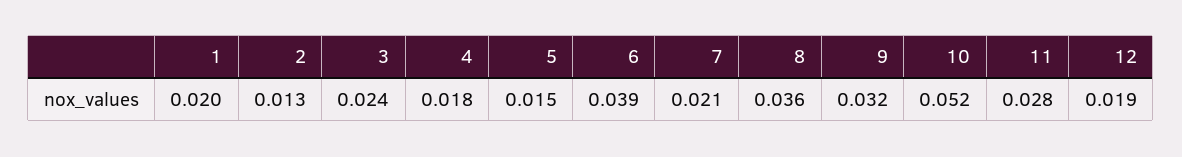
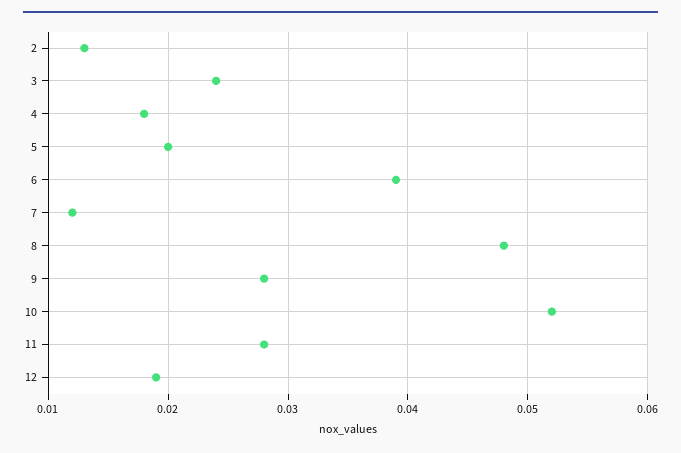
1: 0.02 -> none
5: 0.015 -> 0.02
7: 0.021 -> 0.012
8: 0.036 -> 0.048
9: 0.032 -> 0.028

